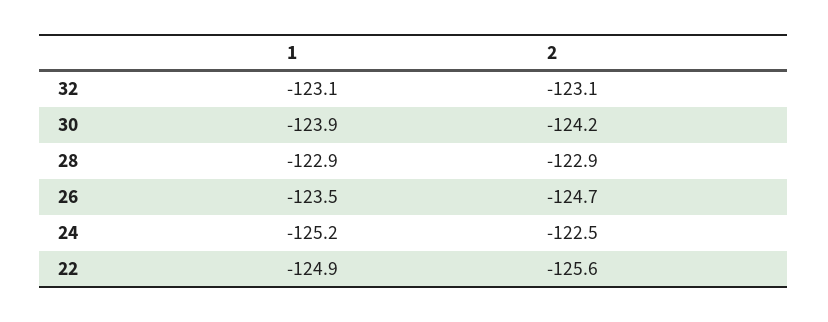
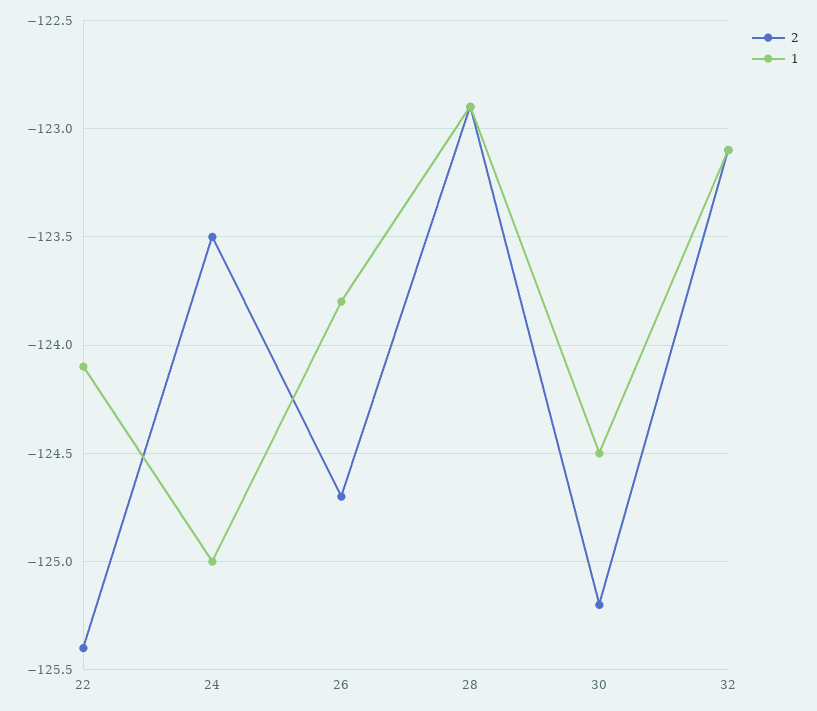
1, 30: -123.9 -> -124.5
2, 30: -124.2 -> -125.2
1, 26: -123.5 -> -123.8
1, 24: -125.2 -> -125
2, 24: -122.5 -> -123.5
1, 22: -124.9 -> -124.1
2, 22: -125.6 -> -125.4

